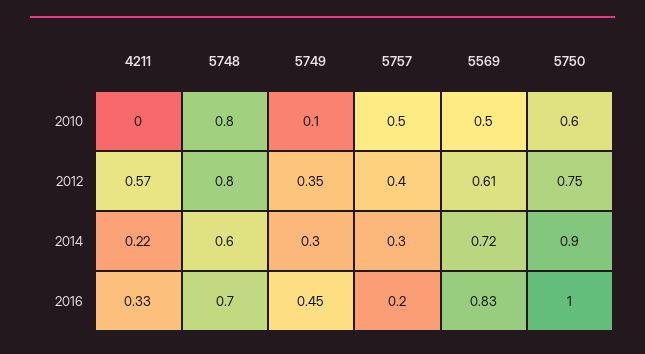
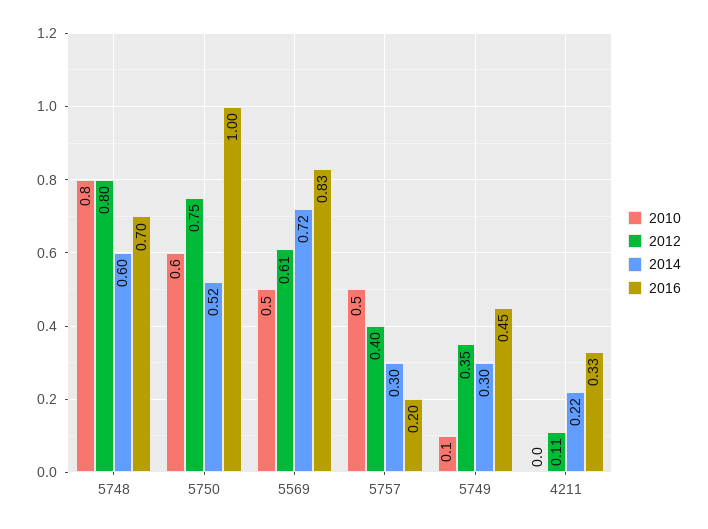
2012, 4211: 0.57 -> 0.11
2014, 5750: 0.9 -> 0.52

